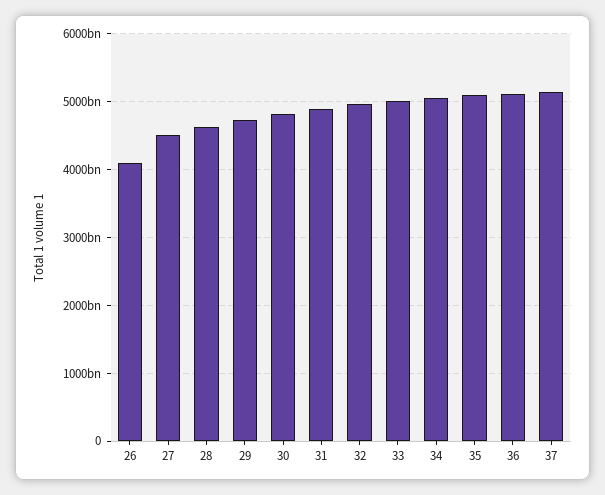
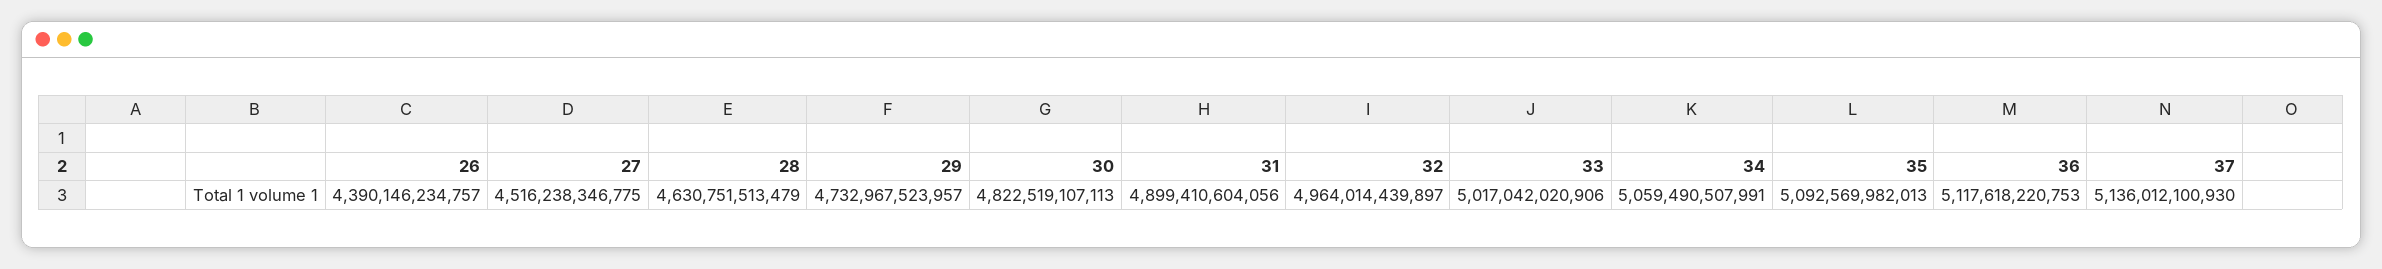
26: 4100000000000 -> 4390146234757

